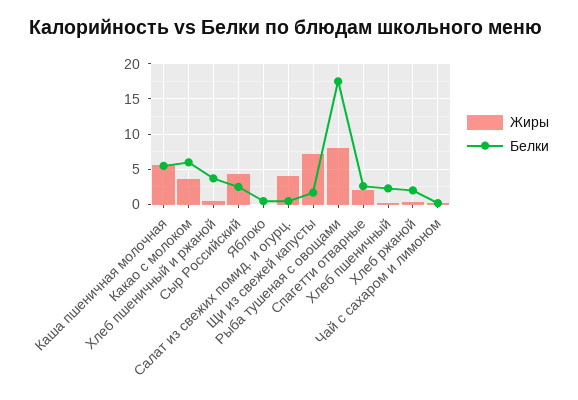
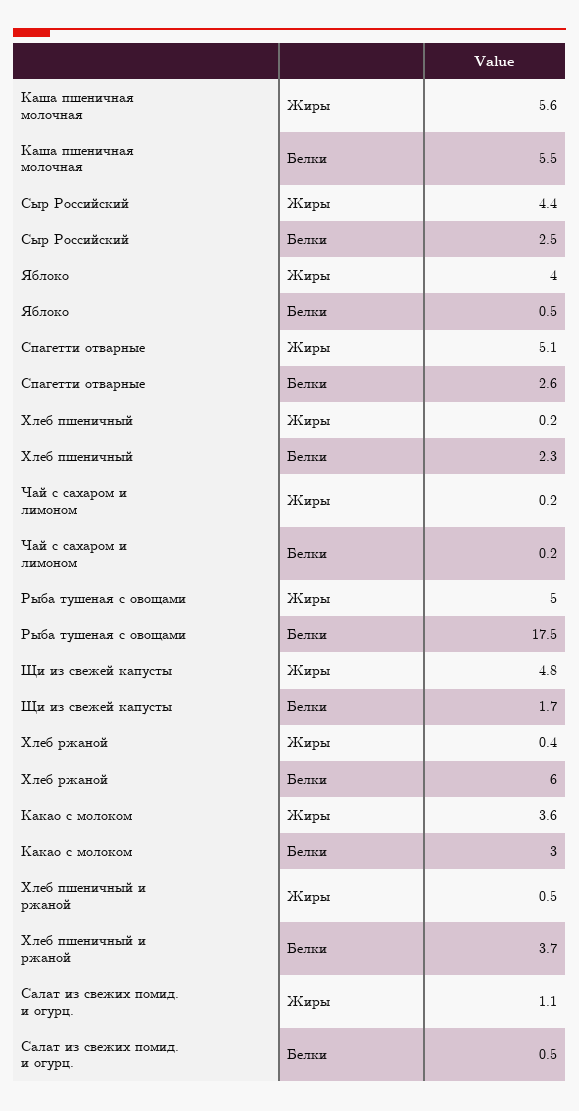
Белки, Какао с молоком: 6 -> 3
Жиры, Яблоко: 0 -> 4
Жиры, Салат из свежих помид. и огурц.: 4 -> 1.1
Жиры, Щи из свежей капусты: 7 -> 4.8
Жиры, Рыба тушеная с овощами: 8 -> 5
Жиры, Спагетти отварные: 2 -> 5.1
Белки, Хлеб ржаной: 2 -> 6

